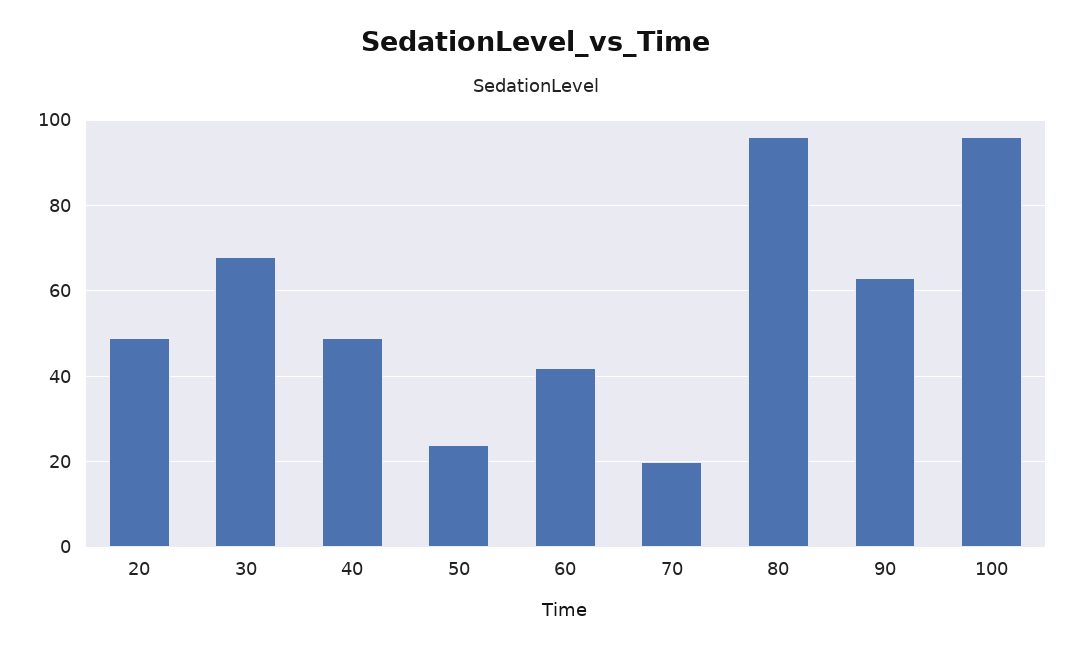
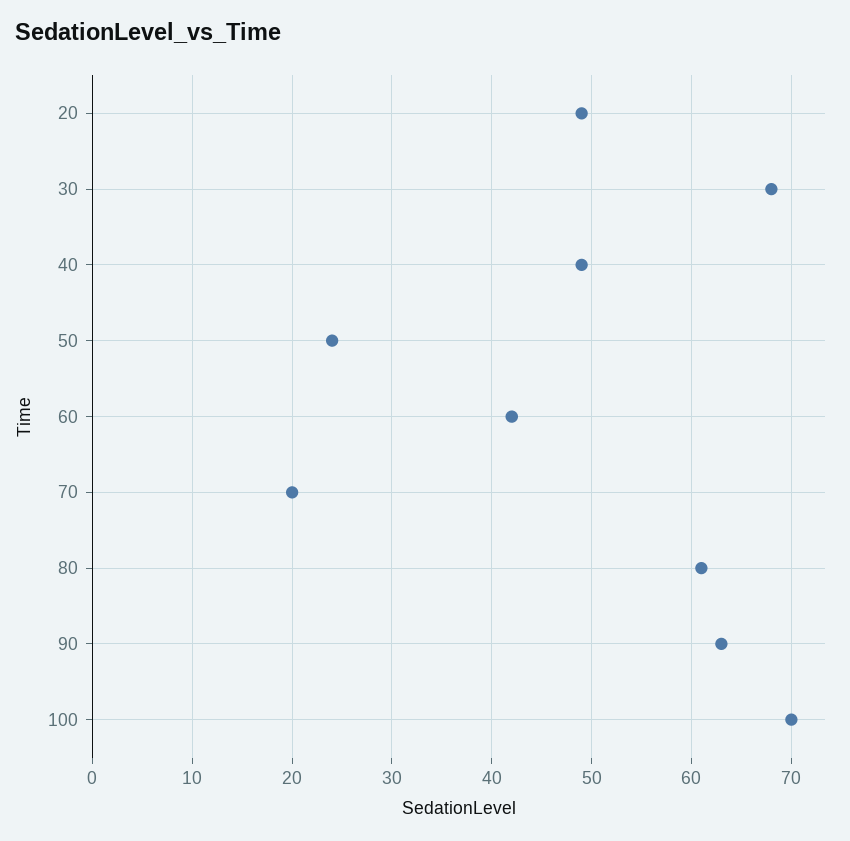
80: 95 -> 61
100: 95 -> 70

